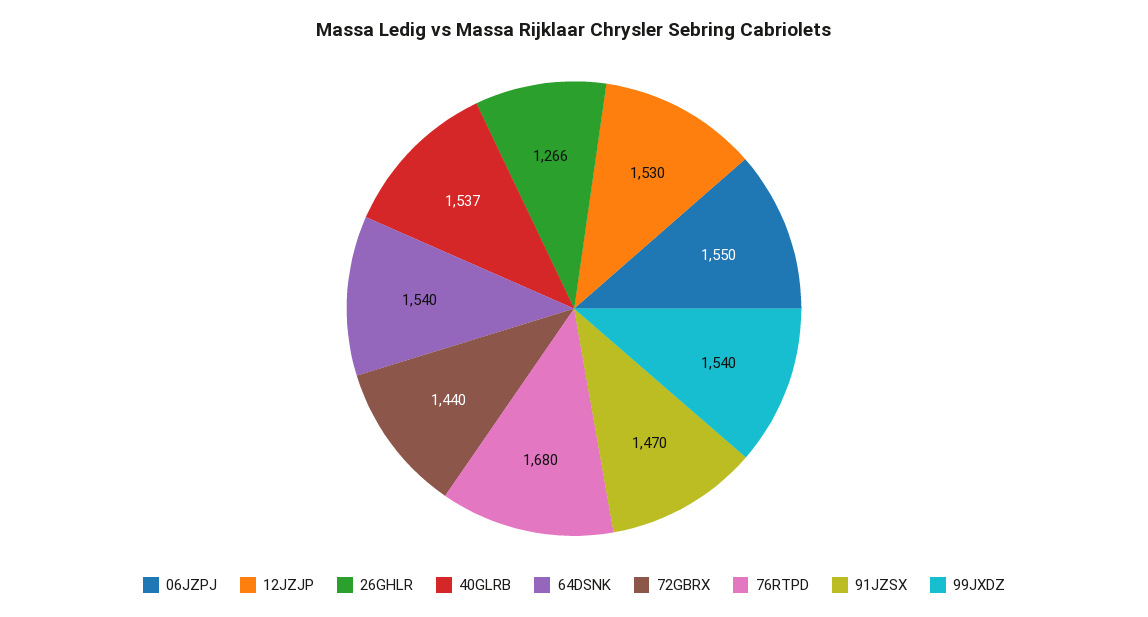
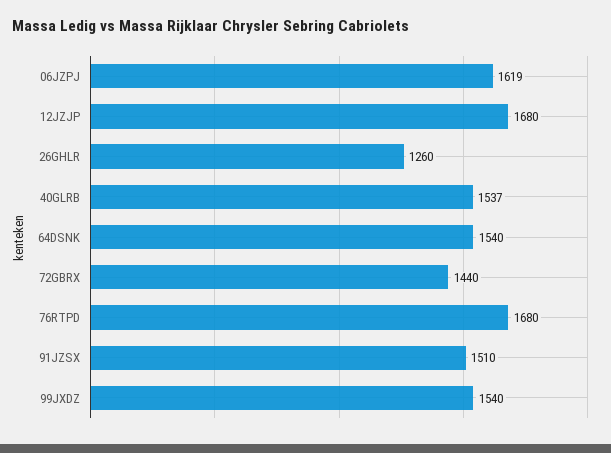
06JZPJ: 1550 -> 1619
12JZJP: 1530 -> 1680
26GHLR: 1266 -> 1260
91JZSX: 1470 -> 1510

